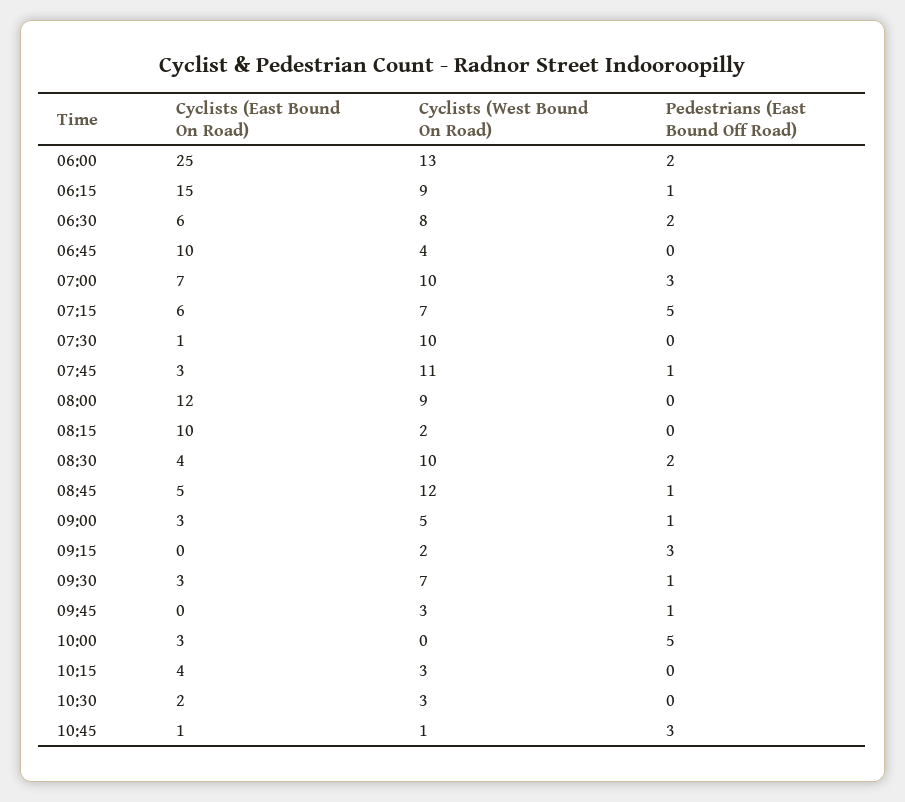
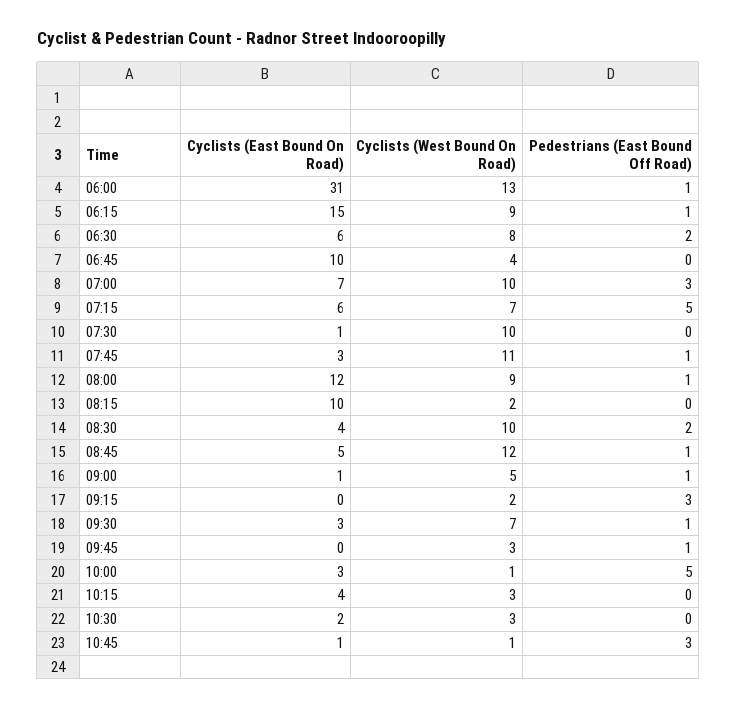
Cyclists (East Bound On Road), 06:00: 25 -> 31
Pedestrians (East Bound Off Road), 06:00: 2 -> 1
Pedestrians (East Bound Off Road), 08:00: 0 -> 1
Cyclists (East Bound On Road), 09:00: 3 -> 1
Cyclists (West Bound On Road), 10:00: 0 -> 1

